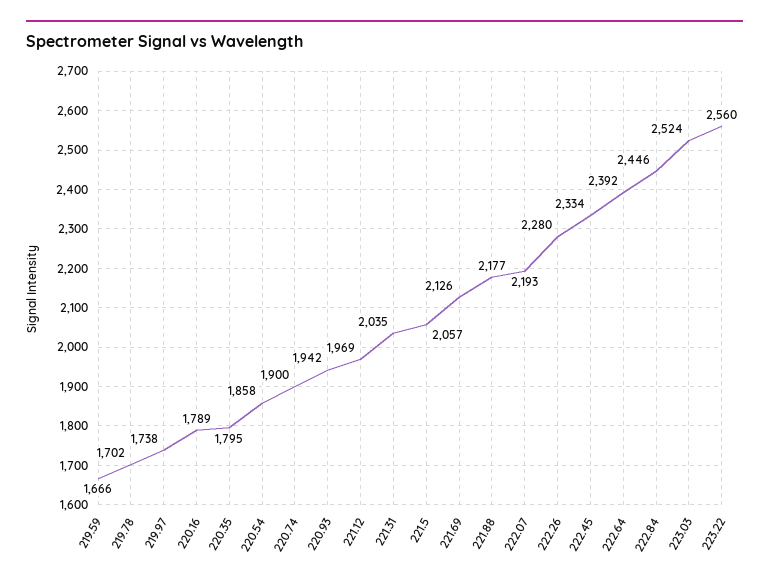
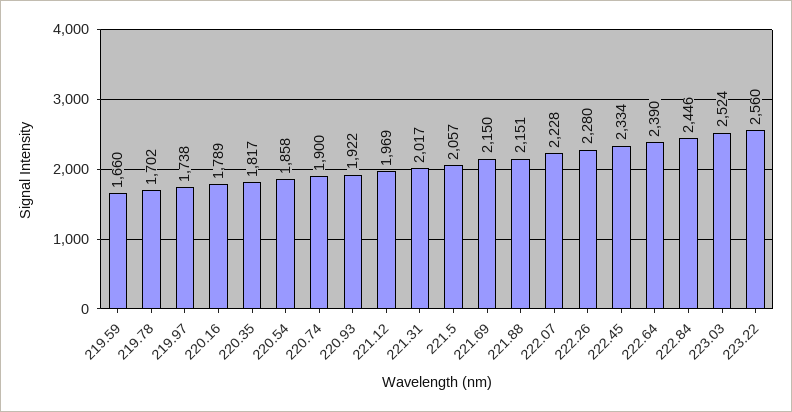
219.59: 1666 -> 1660
220.35: 1795 -> 1817
220.93: 1942 -> 1922
221.31: 2035 -> 2017
221.69: 2126 -> 2150
221.88: 2177 -> 2151
222.07: 2193 -> 2228
222.64: 2392 -> 2390

